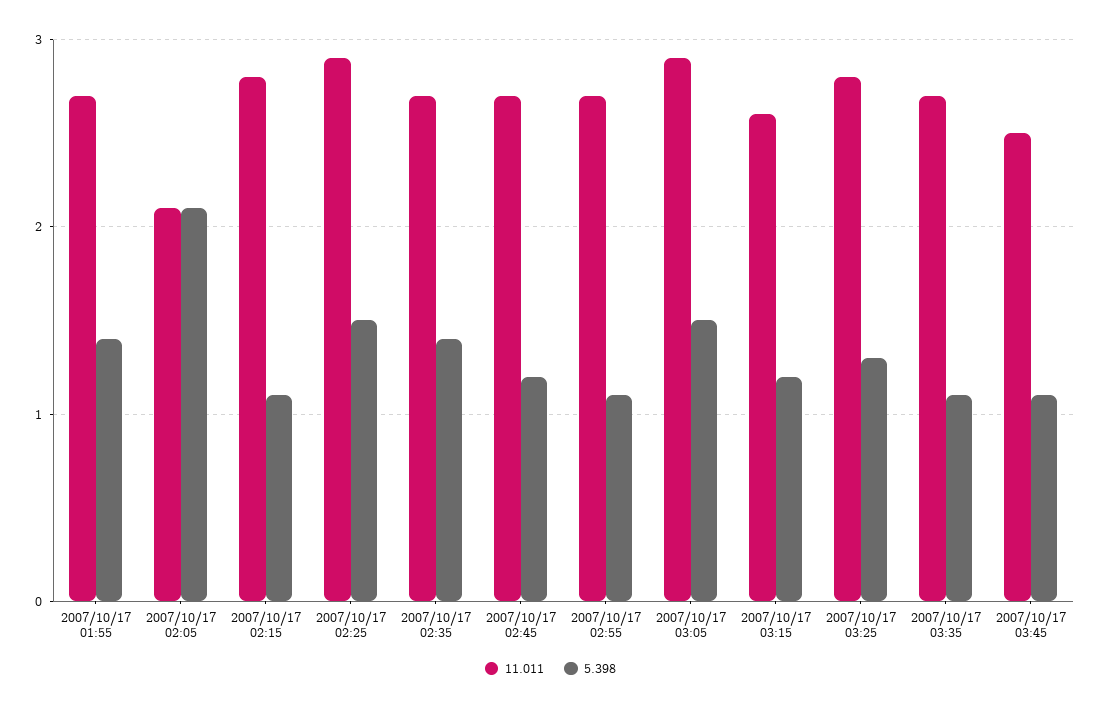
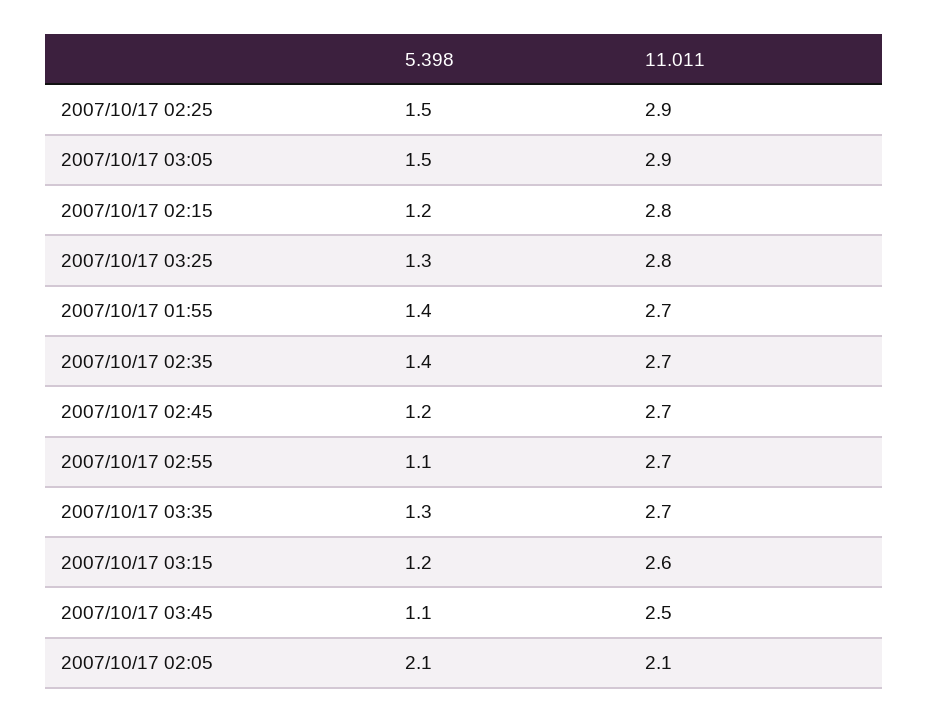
5.398, 2007/10/17 02:15: 1.1 -> 1.2
5.398, 2007/10/17 03:35: 1.1 -> 1.3

